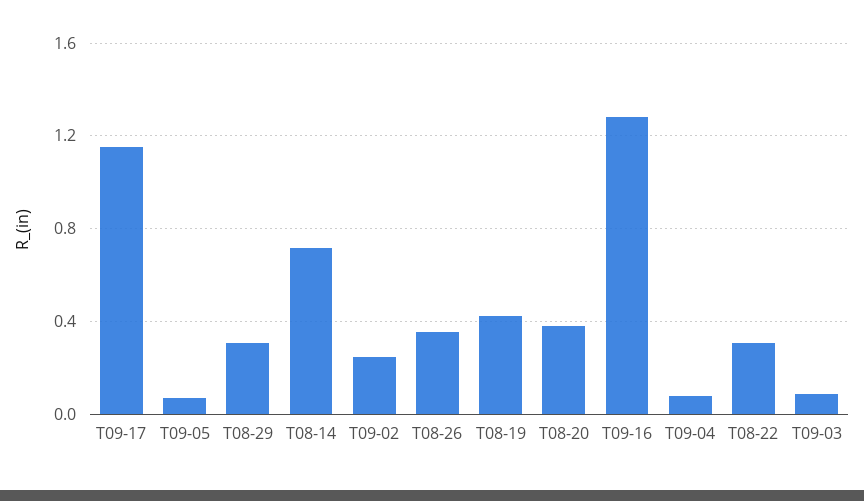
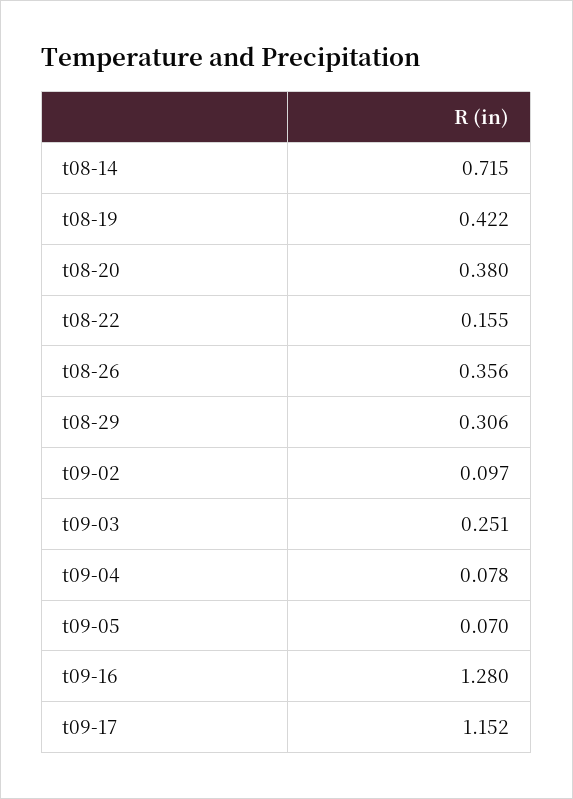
T09-02: 0.25 -> 0.097
T08-22: 0.3 -> 0.155
T09-03: 0.1 -> 0.251

